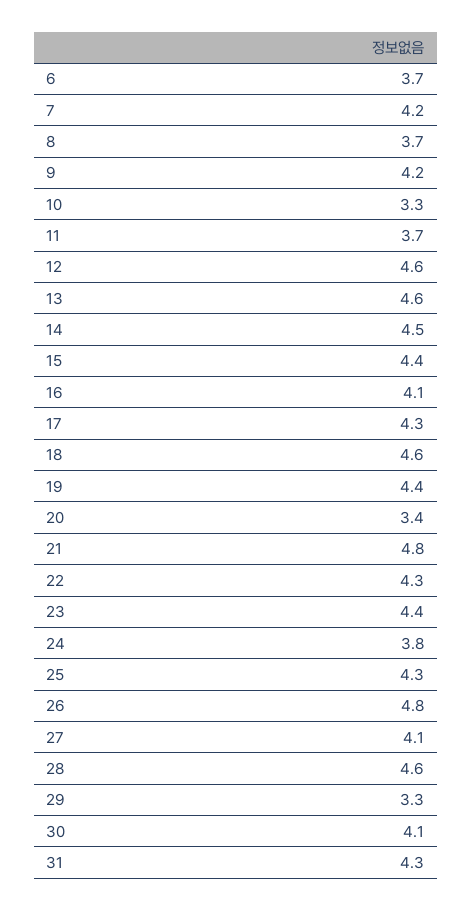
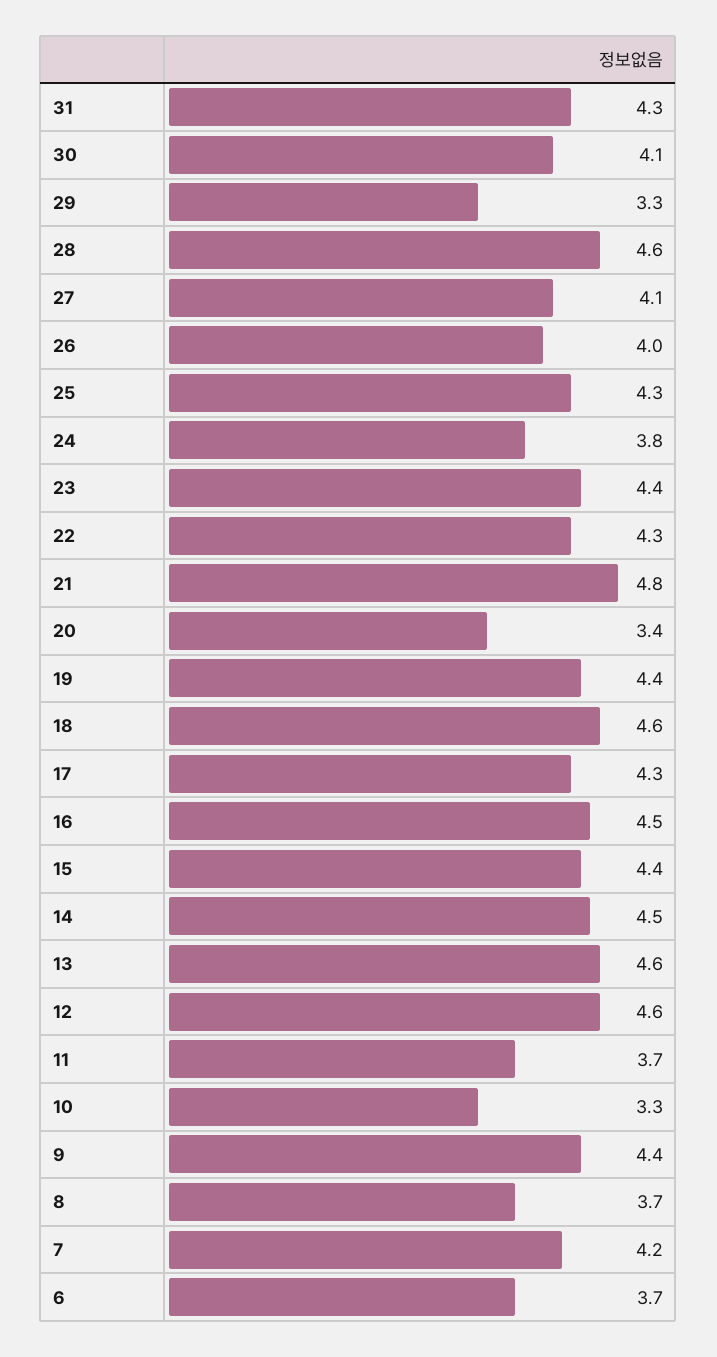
9: 4.2 -> 4.4
16: 4.1 -> 4.5
26: 4.8 -> 4

